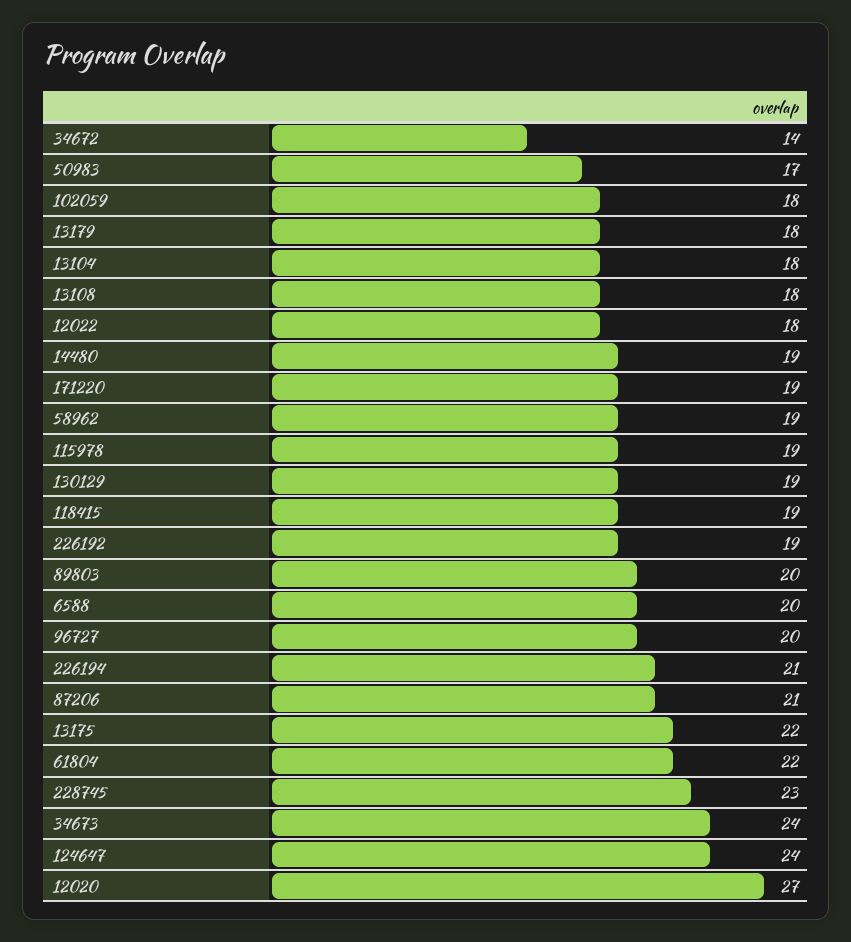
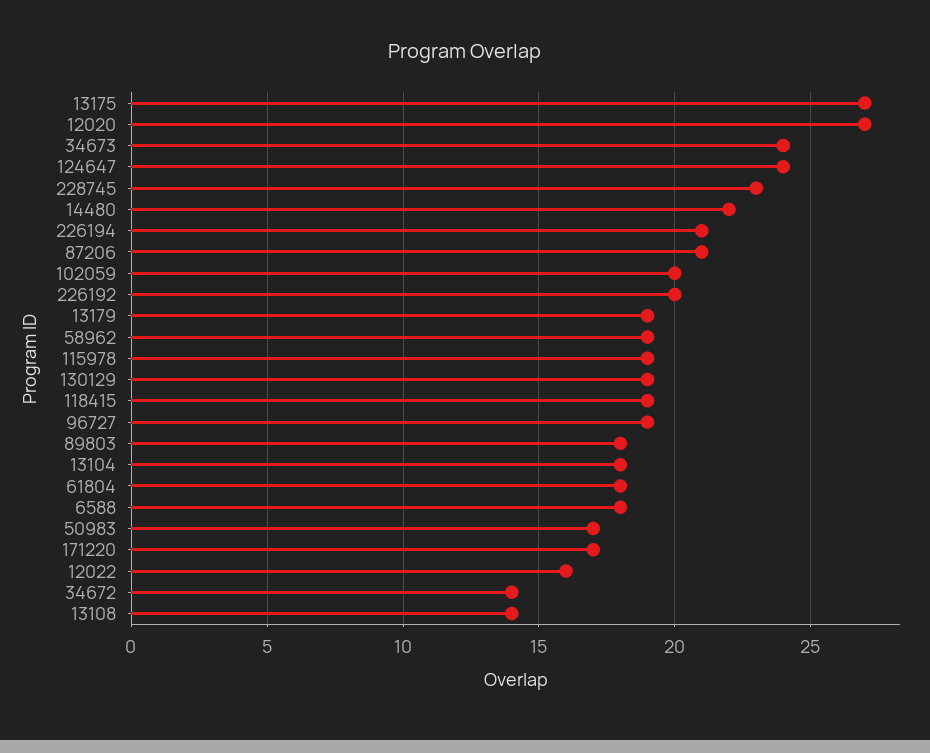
102059: 18 -> 20
13179: 18 -> 19
13108: 18 -> 14
12022: 18 -> 16
14480: 19 -> 22
171220: 19 -> 17
226192: 19 -> 20
89803: 20 -> 18
6588: 20 -> 18
96727: 20 -> 19
13175: 22 -> 27
61804: 22 -> 18

